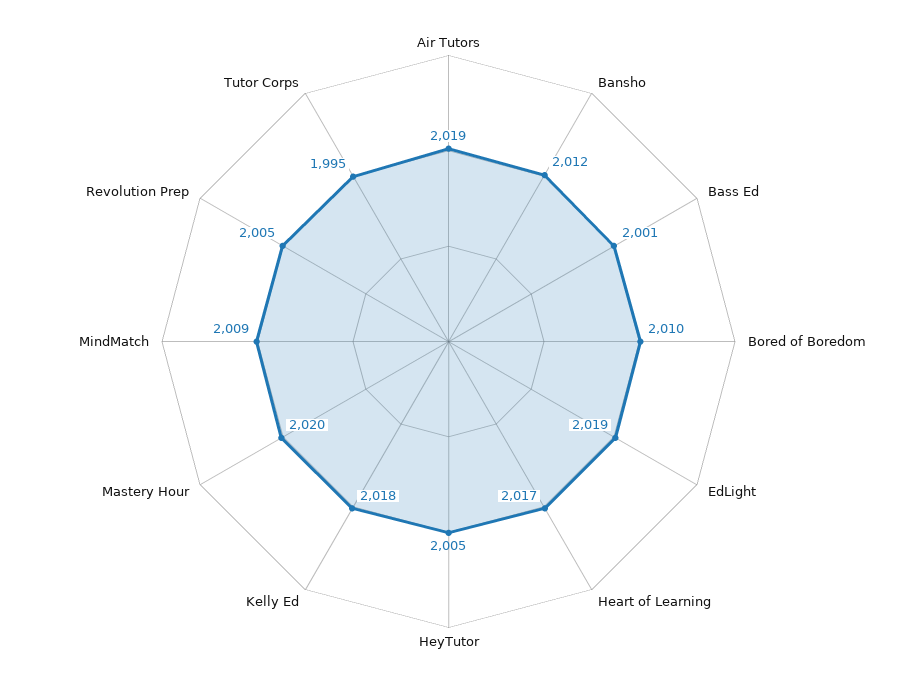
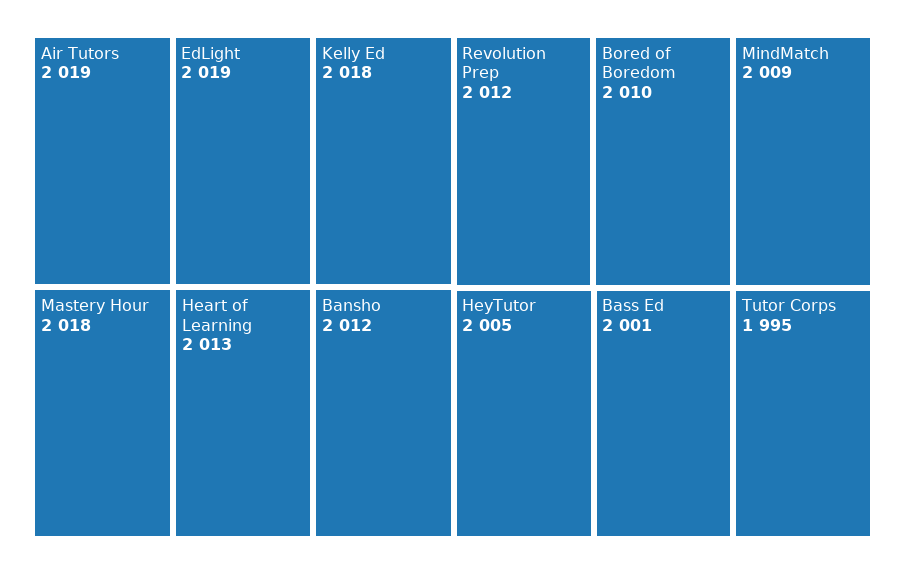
Heart of Learning: 2017 -> 2013
Mastery Hour: 2020 -> 2018
Revolution Prep: 2005 -> 2012

